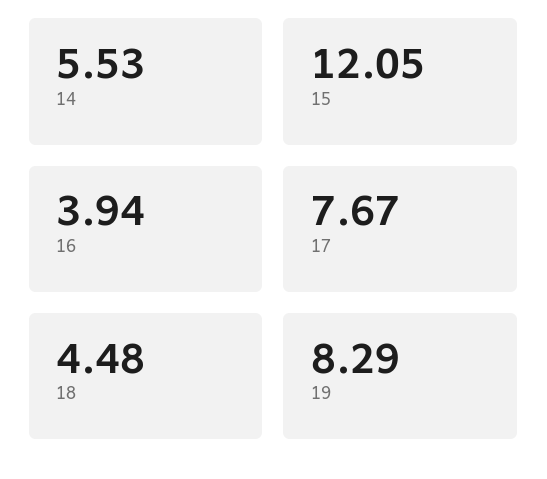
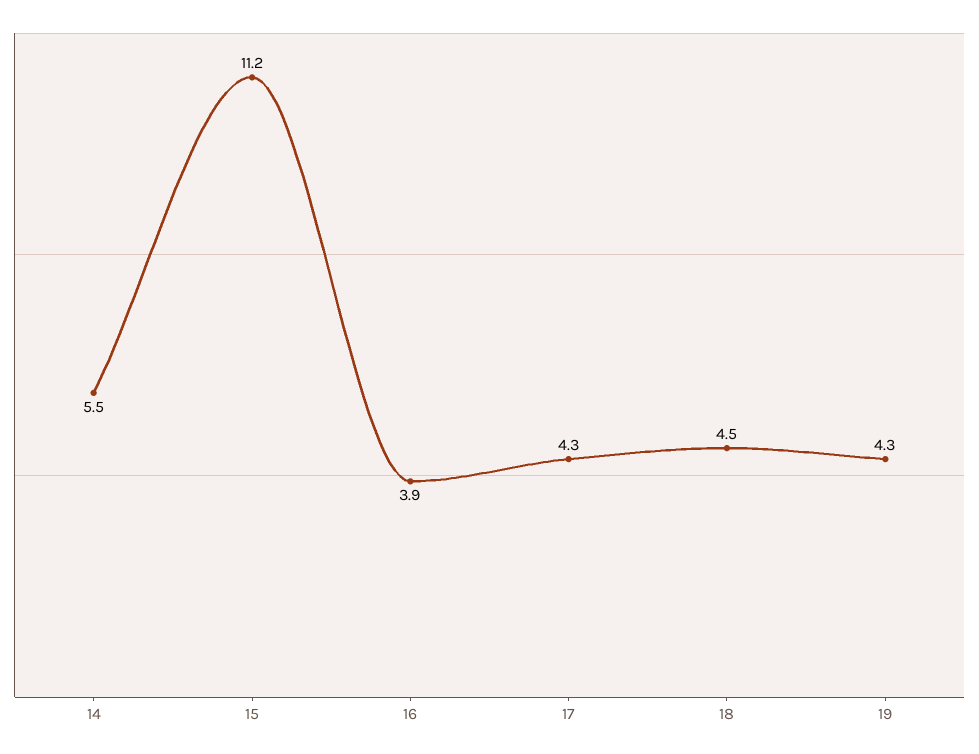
15: 12.05 -> 11.2
17: 7.67 -> 4.3
19: 8.29 -> 4.3

